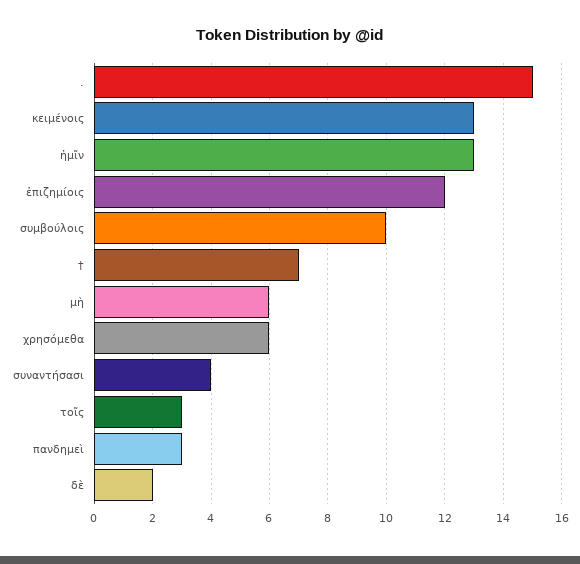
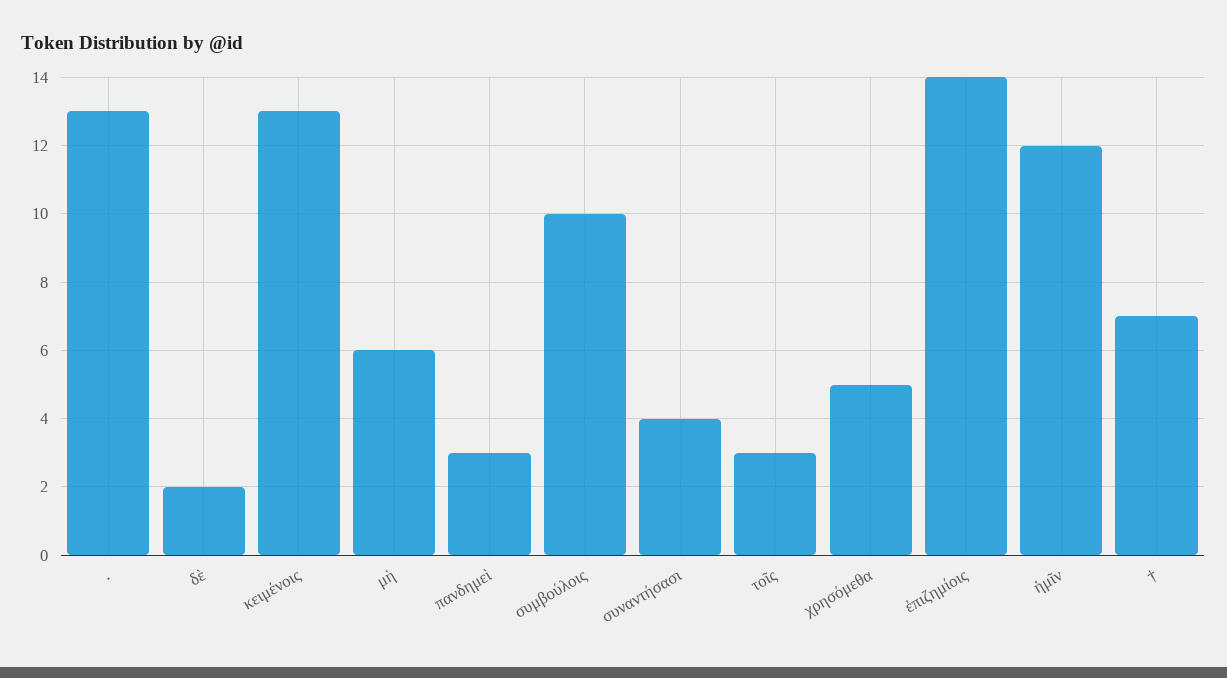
.: 15 -> 13
ἡμῖν: 13 -> 12
ἐπιζημίοις: 12 -> 14
χρησόμεθα: 6 -> 5

